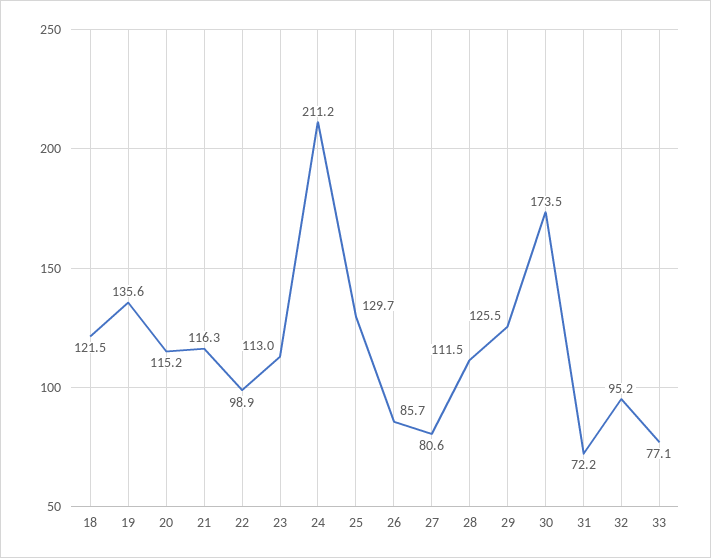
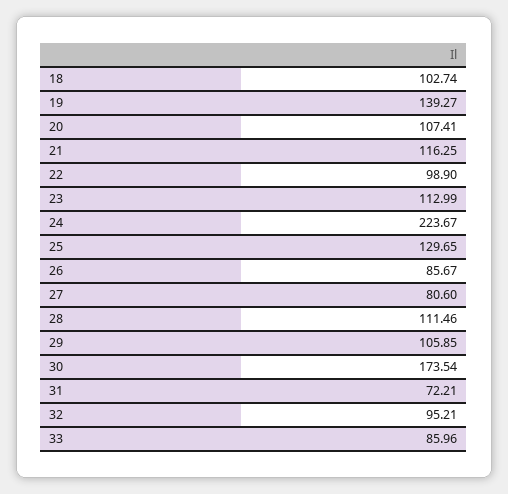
18: 121.5 -> 102.74
19: 135.6 -> 139.27
20: 115.2 -> 107.41
24: 211.2 -> 223.67
29: 125.5 -> 105.85
33: 77.1 -> 85.96

